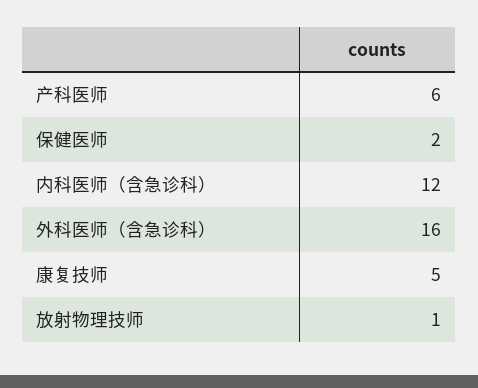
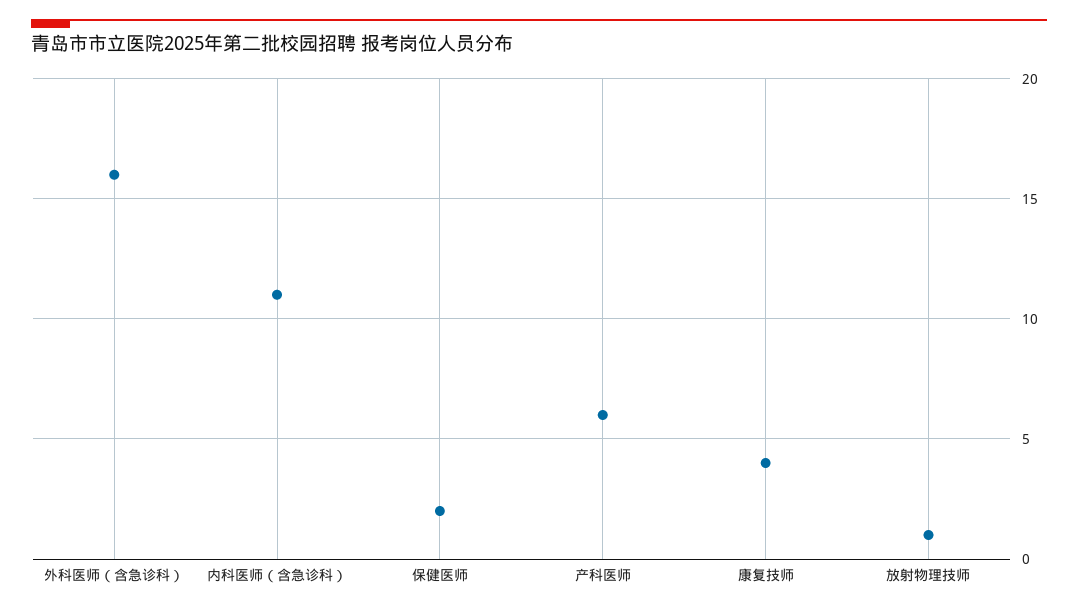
内科医师（含急诊科）: 12 -> 11
康复技师: 5 -> 4

